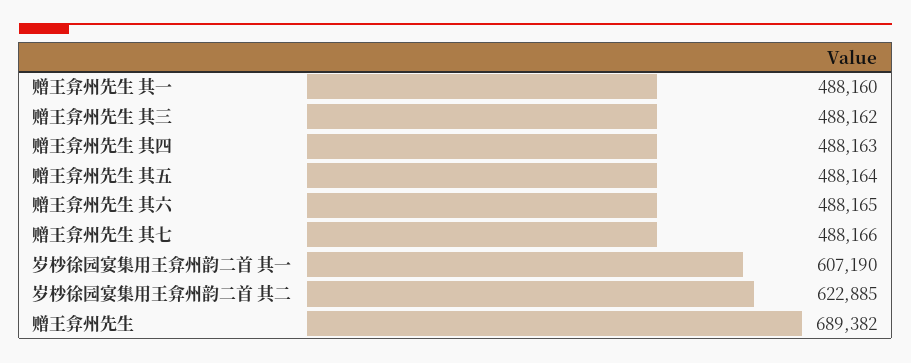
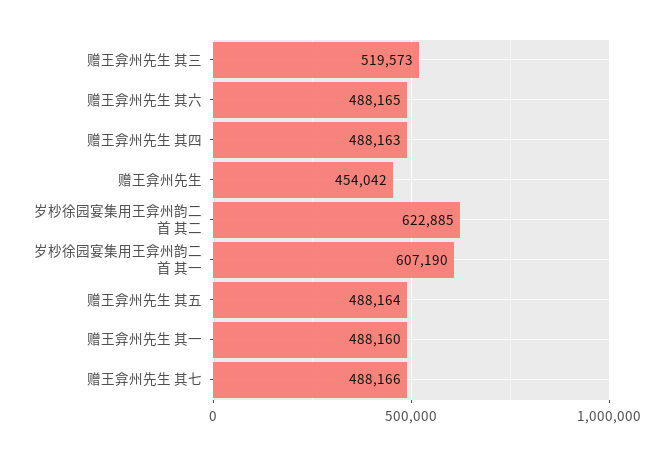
赠王弇州先生 其三: 488162 -> 519573
赠王弇州先生: 689382 -> 454042

